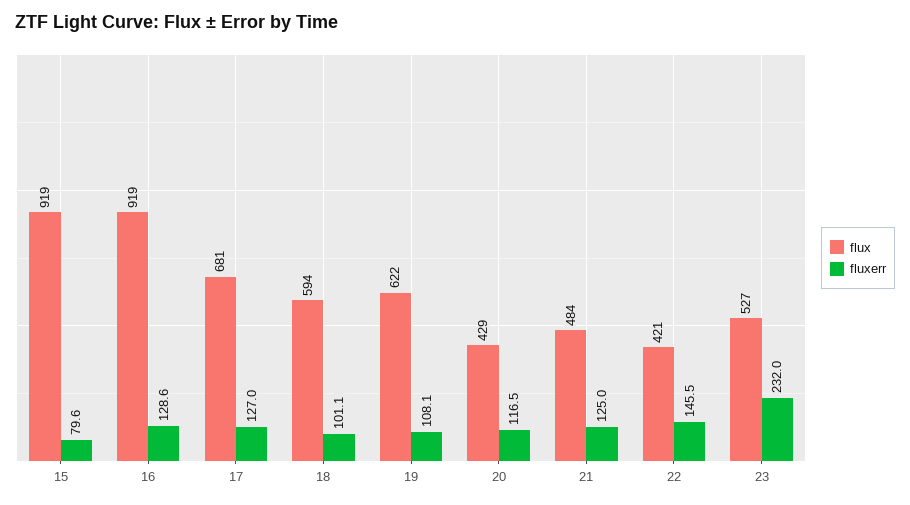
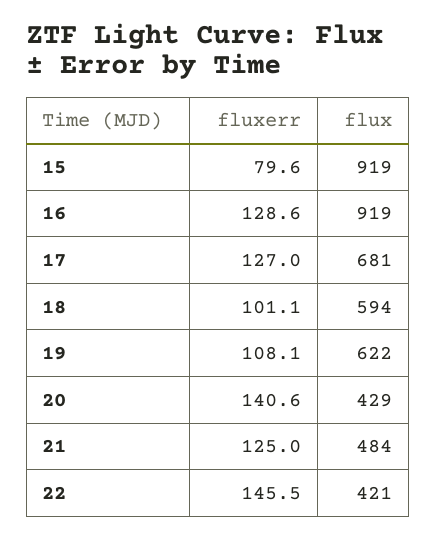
fluxerr, 20: 116.5 -> 140.6
flux, 23: 527 -> none
fluxerr, 23: 232 -> none

